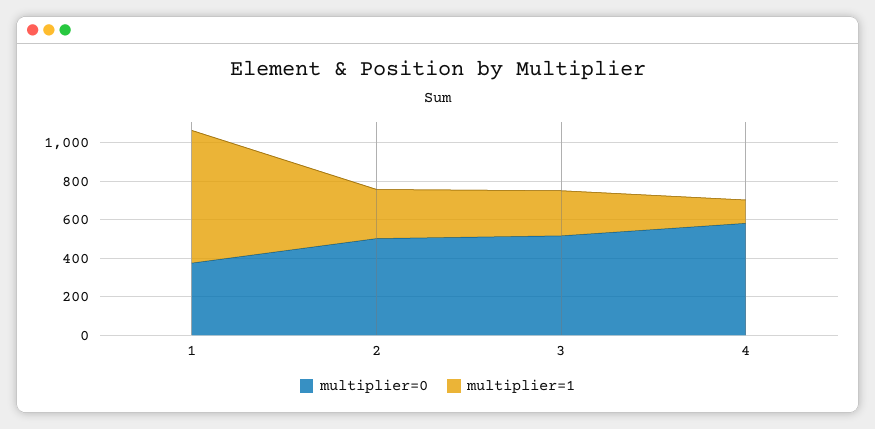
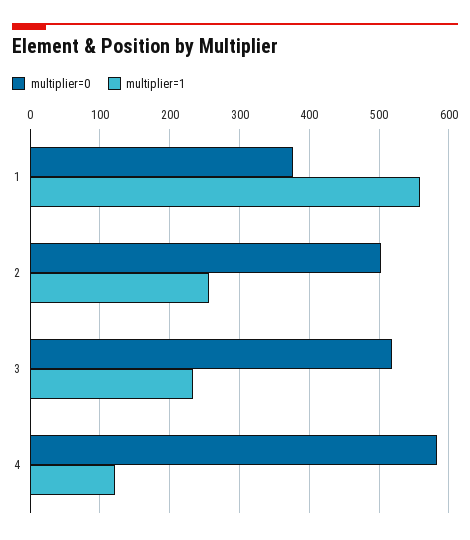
multiplier=1, 1: 700 -> 560

